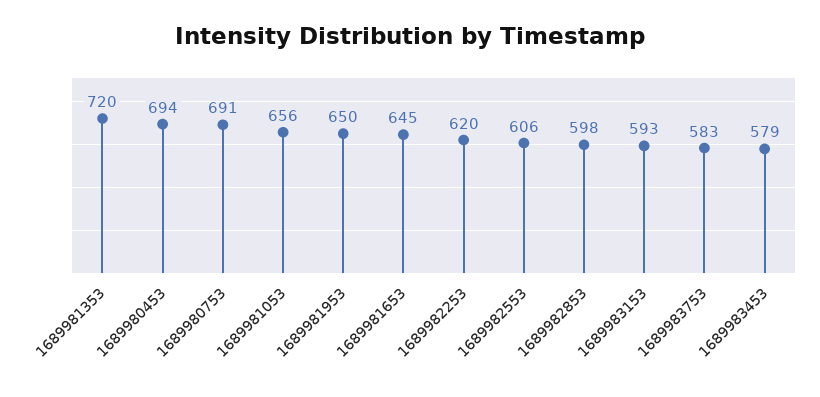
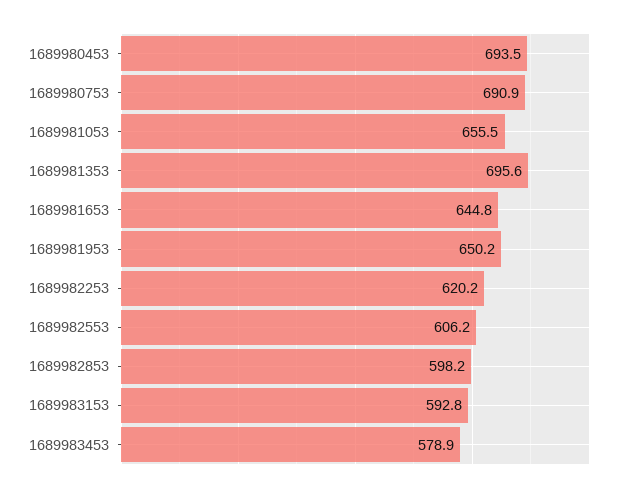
1689981353: 720 -> 695.6
1689983753: 583 -> none

